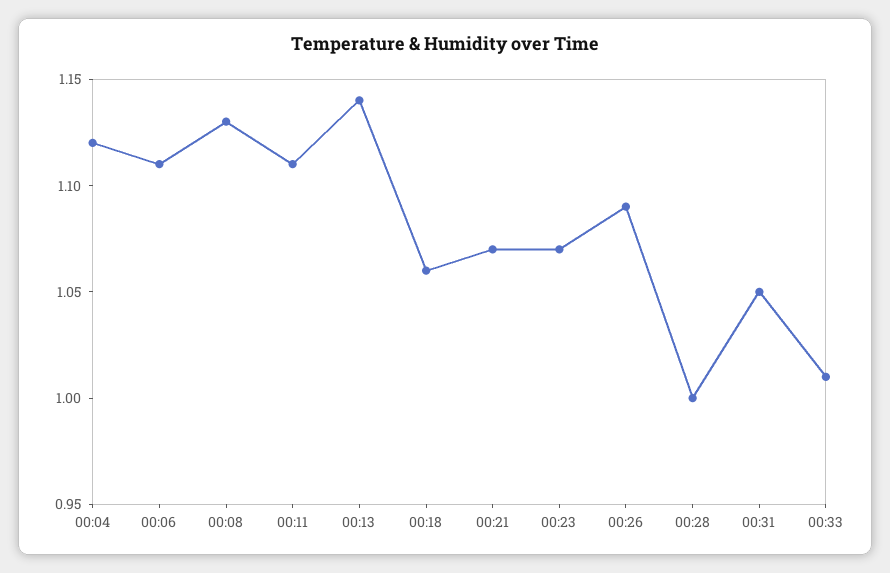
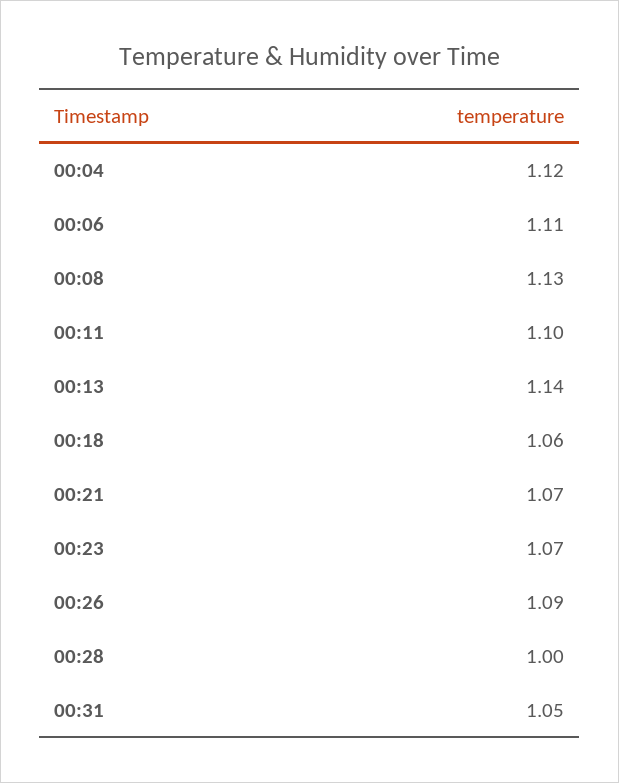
00:11: 1.11 -> 1.1
00:33: 1.01 -> none

